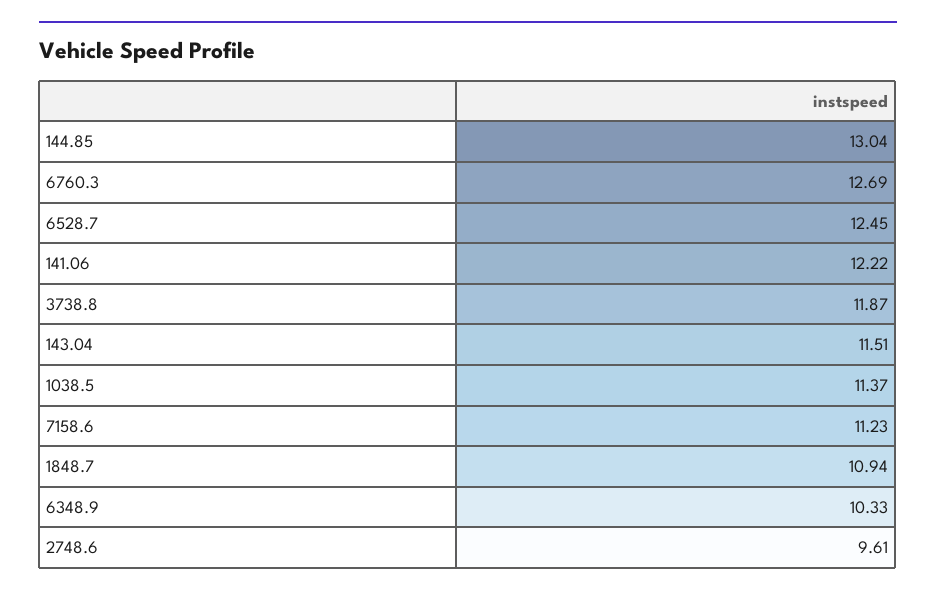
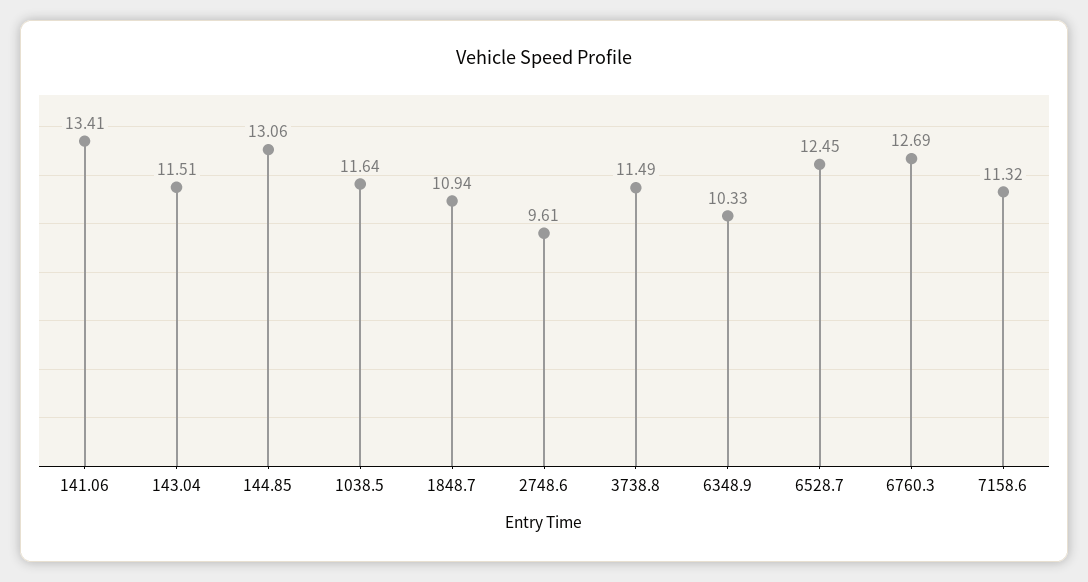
144.85: 13.04 -> 13.06
141.06: 12.22 -> 13.41
3738.8: 11.87 -> 11.49
1038.5: 11.37 -> 11.64
7158.6: 11.23 -> 11.32

